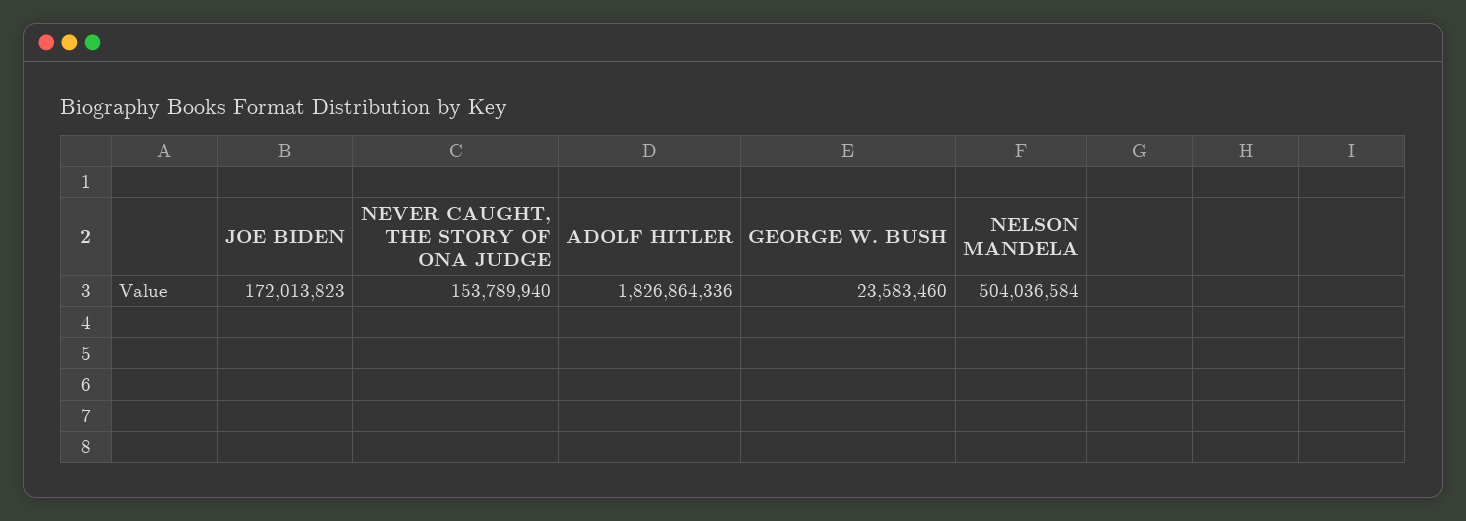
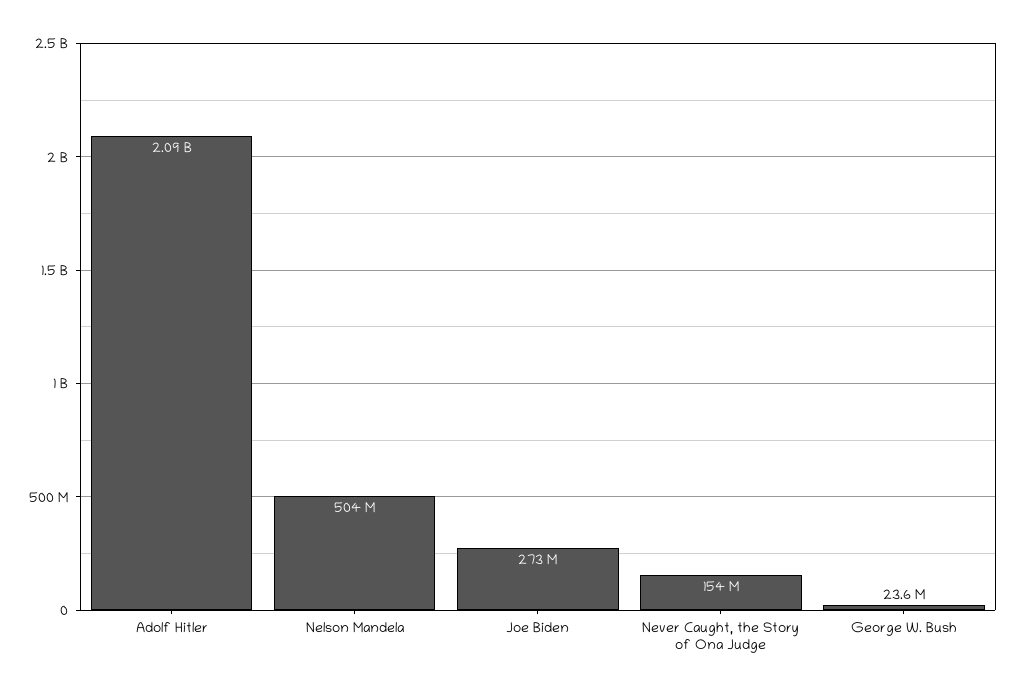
JOE BIDEN: 172013823 -> 273000000
ADOLF HITLER: 1826864336 -> 2090000000

